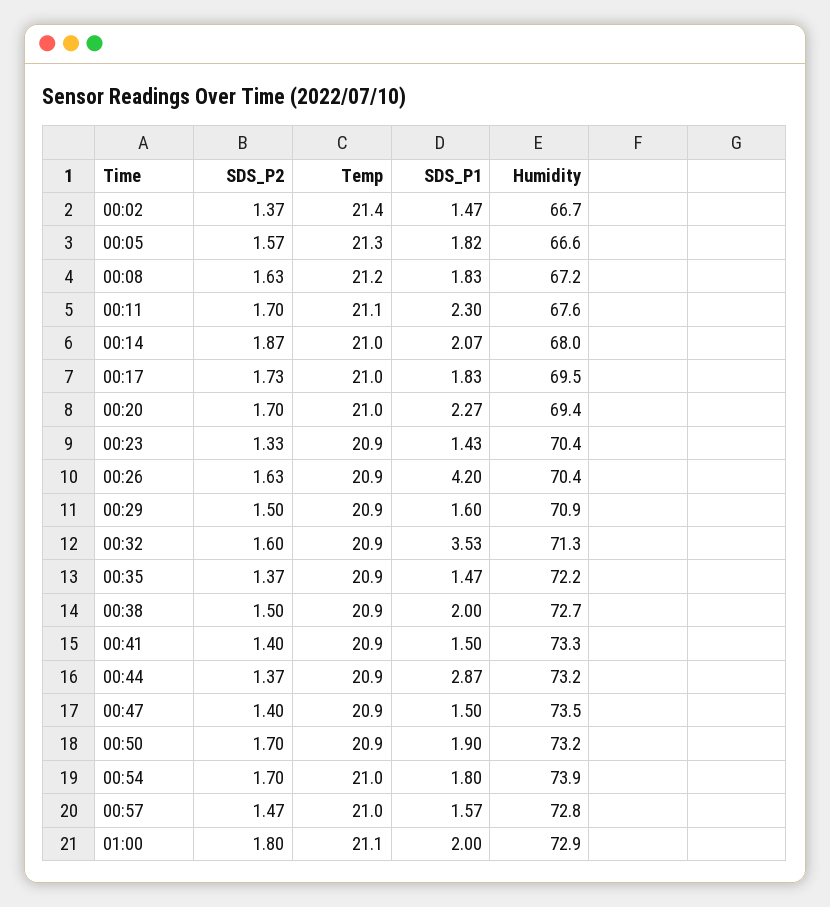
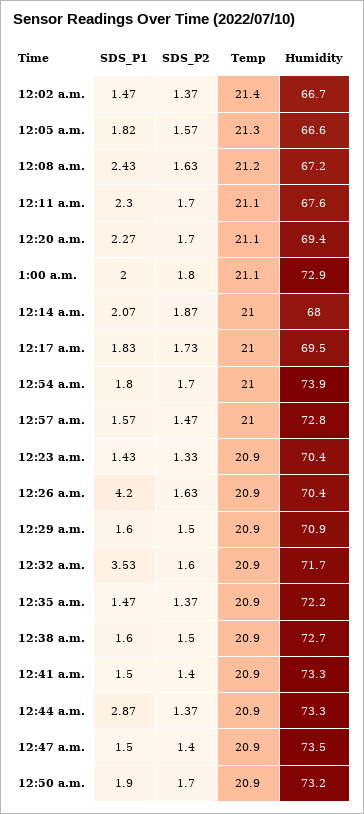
SDS_P1, 00:08: 1.83 -> 2.43
Temp, 00:20: 21 -> 21.1
Humidity, 00:32: 71.3 -> 71.7
SDS_P1, 00:38: 2 -> 1.6
Humidity, 00:44: 73.2 -> 73.3

